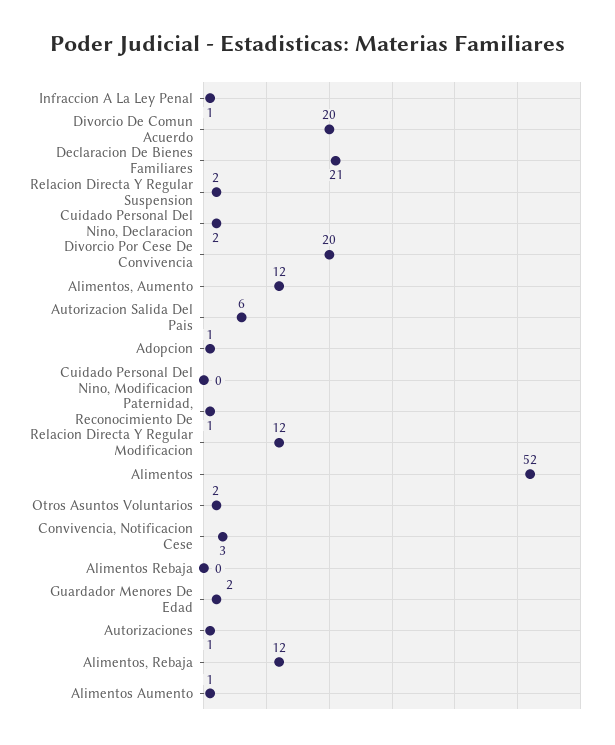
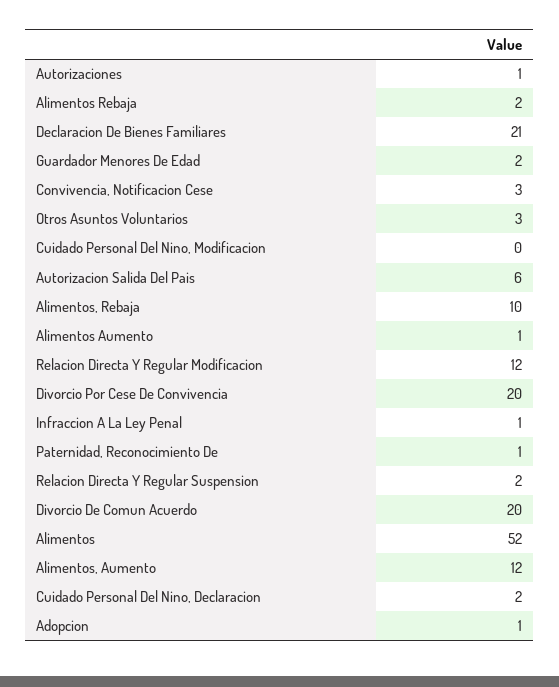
Otros Asuntos Voluntarios: 2 -> 3
Alimentos Rebaja: 0 -> 2
Alimentos, Rebaja: 12 -> 10

